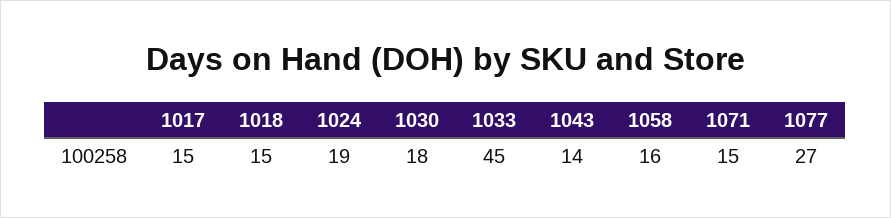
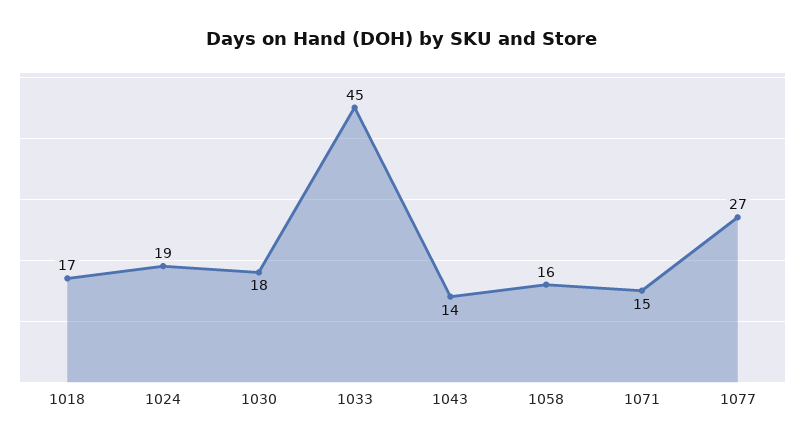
1017: 15 -> none
1018: 15 -> 17

